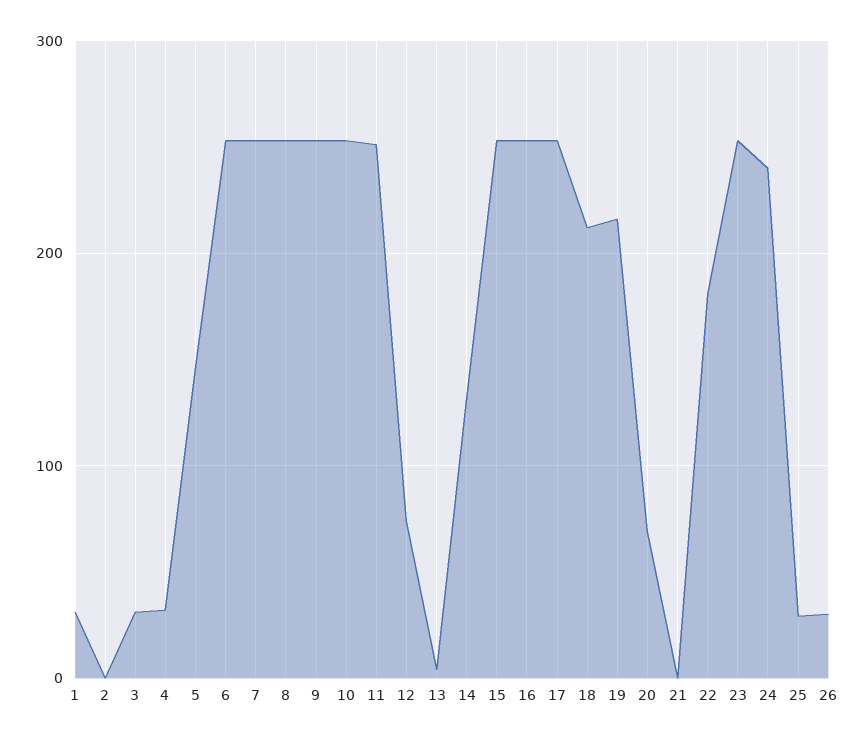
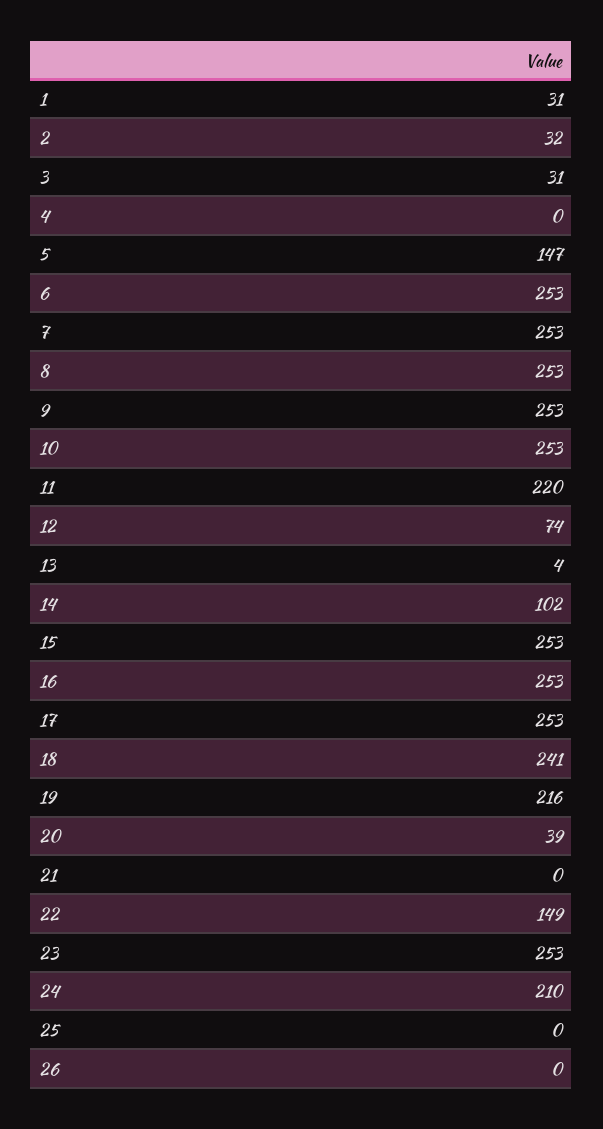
2: 0 -> 32
4: 30 -> 0
11: 250 -> 220
14: 130 -> 102
18: 210 -> 241
20: 70 -> 39
22: 180 -> 149
24: 240 -> 210
25: 30 -> 0
26: 30 -> 0

